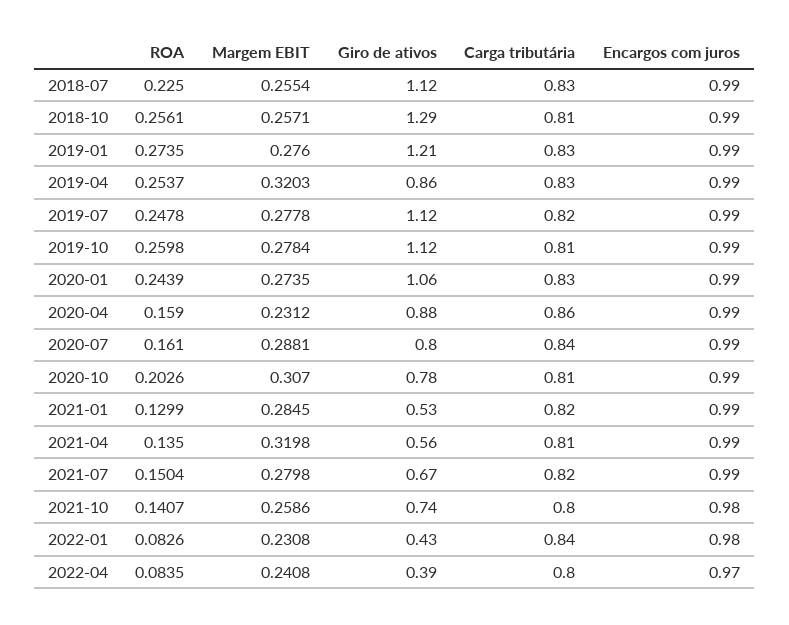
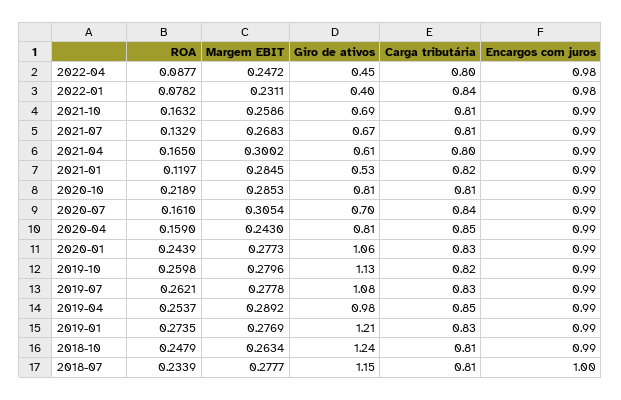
ROA, 2018-07: 0.225 -> 0.2339
Margem EBIT, 2018-07: 0.2554 -> 0.2777
Giro de ativos, 2018-07: 1.12 -> 1.15
Carga tributária, 2018-07: 0.83 -> 0.81
Encargos com juros, 2018-07: 0.99 -> 1
ROA, 2018-10: 0.2561 -> 0.2479
Margem EBIT, 2018-10: 0.2571 -> 0.2634
Giro de ativos, 2018-10: 1.29 -> 1.24
Margem EBIT, 2019-01: 0.276 -> 0.2769
Margem EBIT, 2019-04: 0.3203 -> 0.2892
Giro de ativos, 2019-04: 0.86 -> 0.98
Carga tributária, 2019-04: 0.83 -> 0.85
ROA, 2019-07: 0.2478 -> 0.2621
Giro de ativos, 2019-07: 1.12 -> 1.08
Carga tributária, 2019-07: 0.82 -> 0.83
Margem EBIT, 2019-10: 0.2784 -> 0.2796
Giro de ativos, 2019-10: 1.12 -> 1.13
Carga tributária, 2019-10: 0.81 -> 0.82
Margem EBIT, 2020-01: 0.2735 -> 0.2773
Margem EBIT, 2020-04: 0.2312 -> 0.243
Giro de ativos, 2020-04: 0.88 -> 0.81
Carga tributária, 2020-04: 0.86 -> 0.85
Margem EBIT, 2020-07: 0.2881 -> 0.3054
Giro de ativos, 2020-07: 0.8 -> 0.7
ROA, 2020-10: 0.2026 -> 0.2189
Margem EBIT, 2020-10: 0.307 -> 0.2853
Giro de ativos, 2020-10: 0.78 -> 0.81
ROA, 2021-01: 0.1299 -> 0.1197
ROA, 2021-04: 0.135 -> 0.165
Margem EBIT, 2021-04: 0.3198 -> 0.3002
Giro de ativos, 2021-04: 0.56 -> 0.61
Carga tributária, 2021-04: 0.81 -> 0.8
ROA, 2021-07: 0.1504 -> 0.1329
Margem EBIT, 2021-07: 0.2798 -> 0.2683
Carga tributária, 2021-07: 0.82 -> 0.81
ROA, 2021-10: 0.1407 -> 0.1632
Giro de ativos, 2021-10: 0.74 -> 0.69
Carga tributária, 2021-10: 0.8 -> 0.81
Encargos com juros, 2021-10: 0.98 -> 0.99
ROA, 2022-01: 0.0826 -> 0.0782
Margem EBIT, 2022-01: 0.2308 -> 0.2311
Giro de ativos, 2022-01: 0.43 -> 0.4
ROA, 2022-04: 0.0835 -> 0.0877
Margem EBIT, 2022-04: 0.2408 -> 0.2472
Giro de ativos, 2022-04: 0.39 -> 0.45
Encargos com juros, 2022-04: 0.97 -> 0.98

